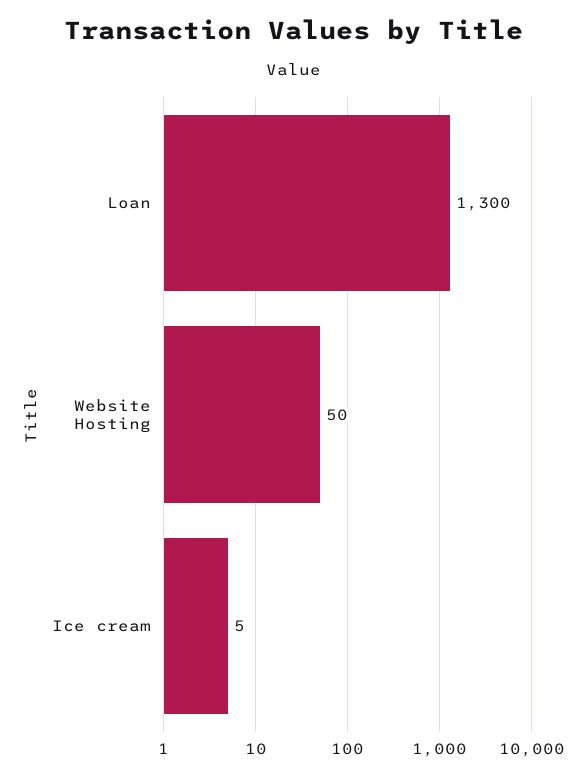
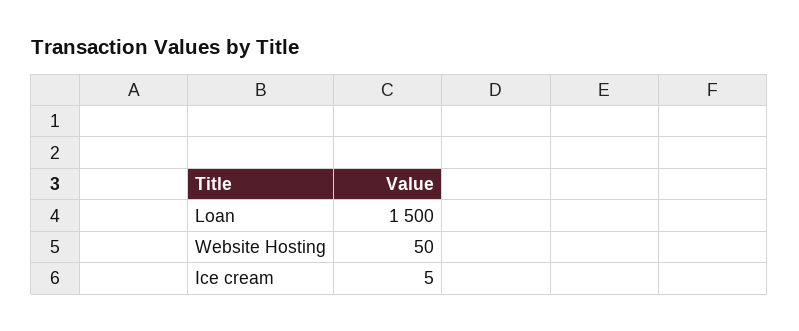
Loan: 1300 -> 1500

